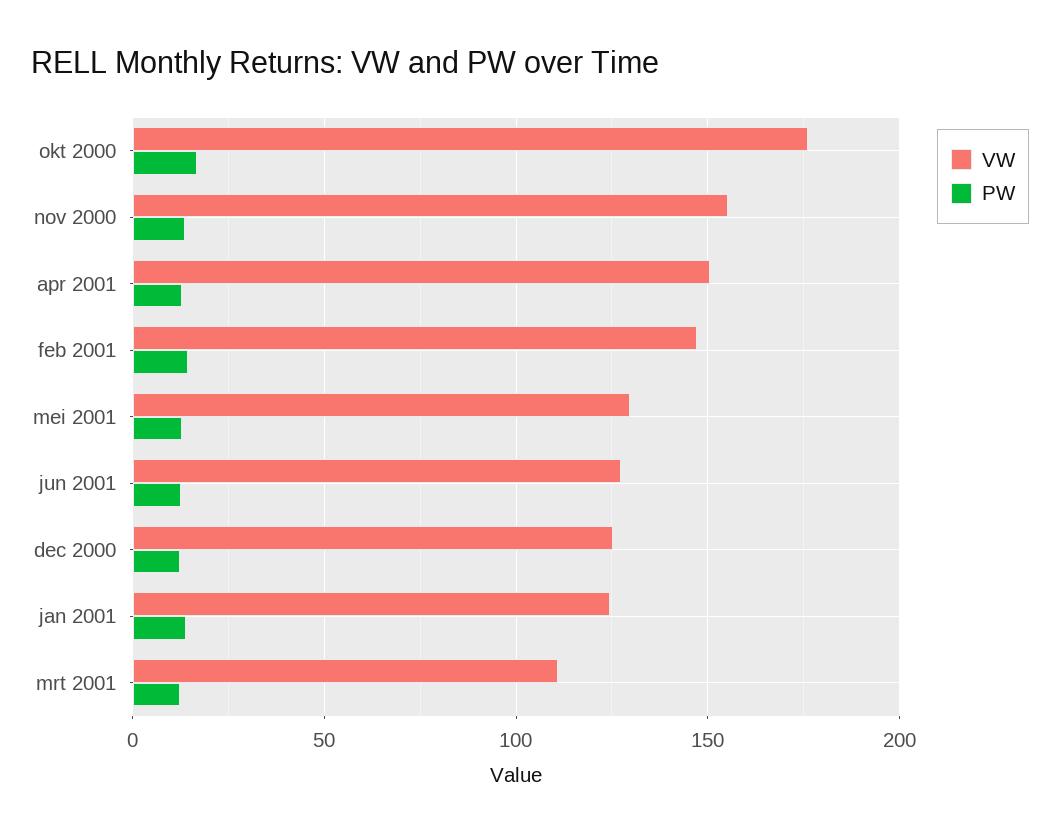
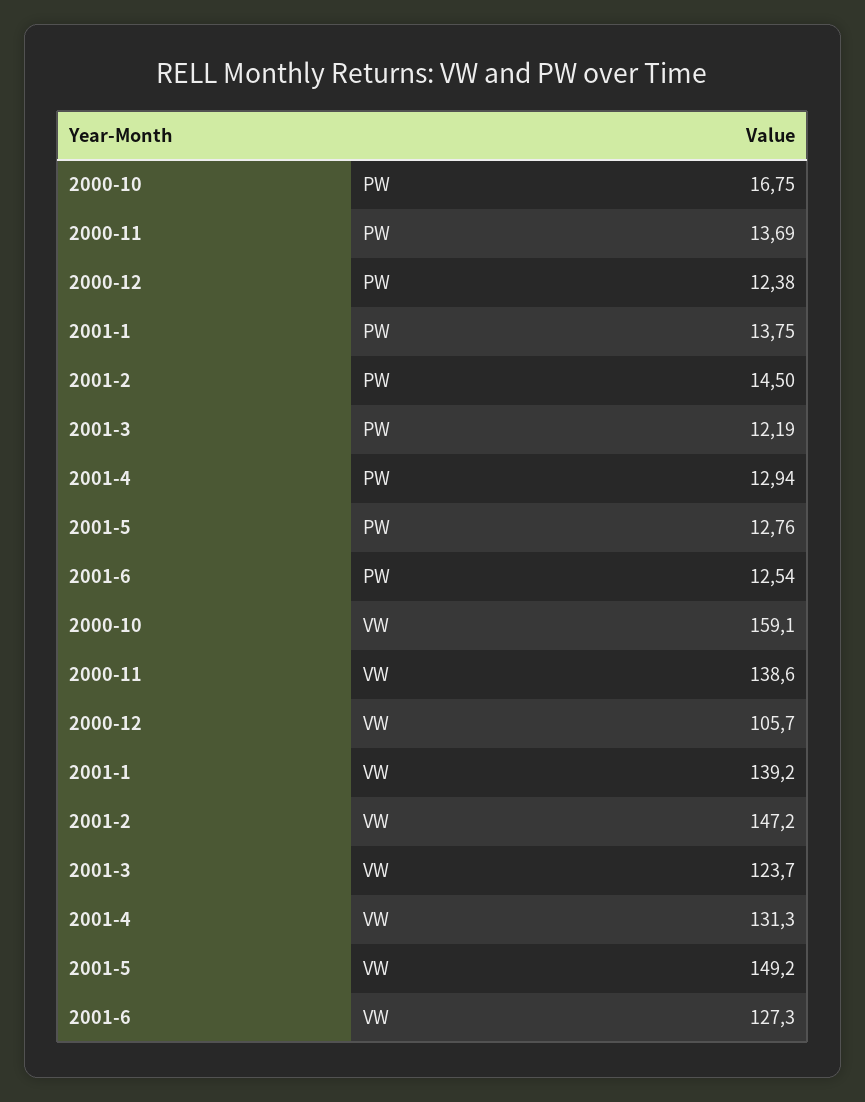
VW, okt 2000: 175 -> 159.1
VW, nov 2000: 155 -> 138.6
VW, apr 2001: 150 -> 131.3
VW, mei 2001: 130 -> 149.2
VW, dec 2000: 125 -> 105.7
VW, jan 2001: 125 -> 139.2
VW, mrt 2001: 110 -> 123.7

